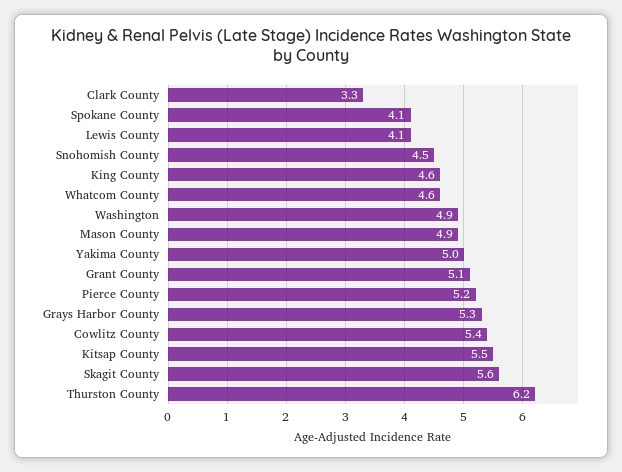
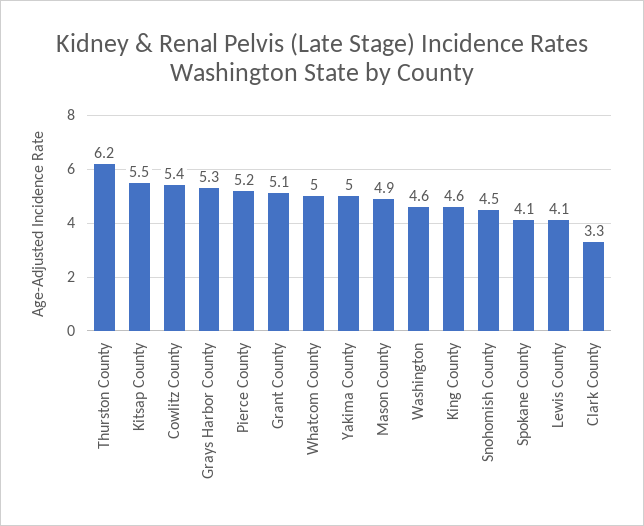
Whatcom County: 4.6 -> 5
Washington: 4.9 -> 4.6
Skagit County: 5.6 -> none

